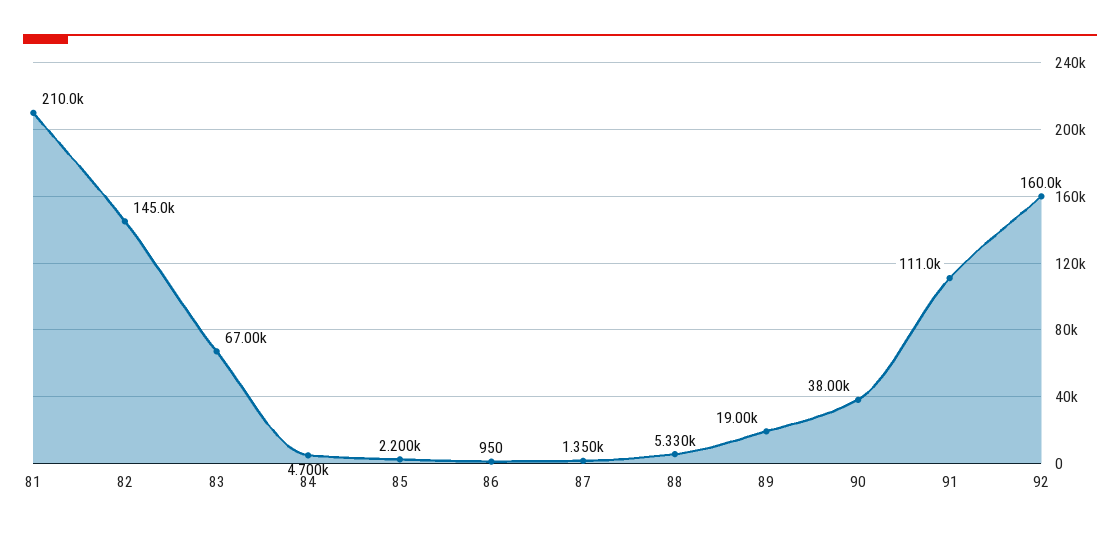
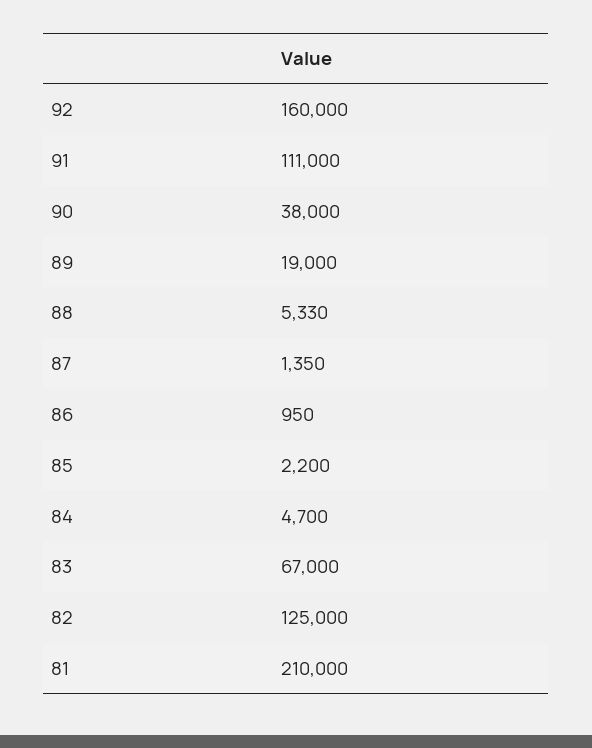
82: 145000 -> 125000

